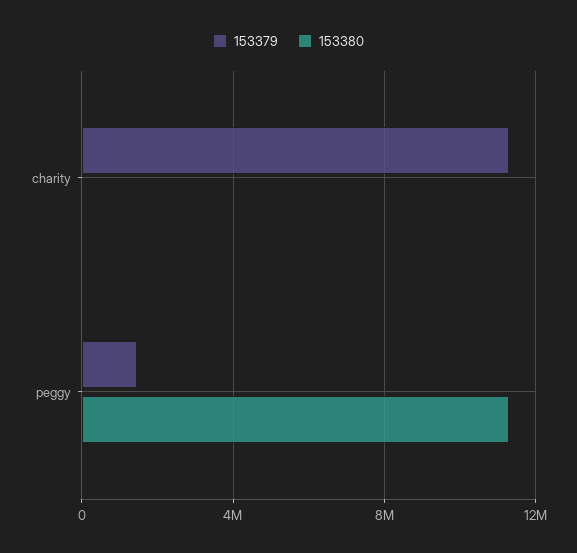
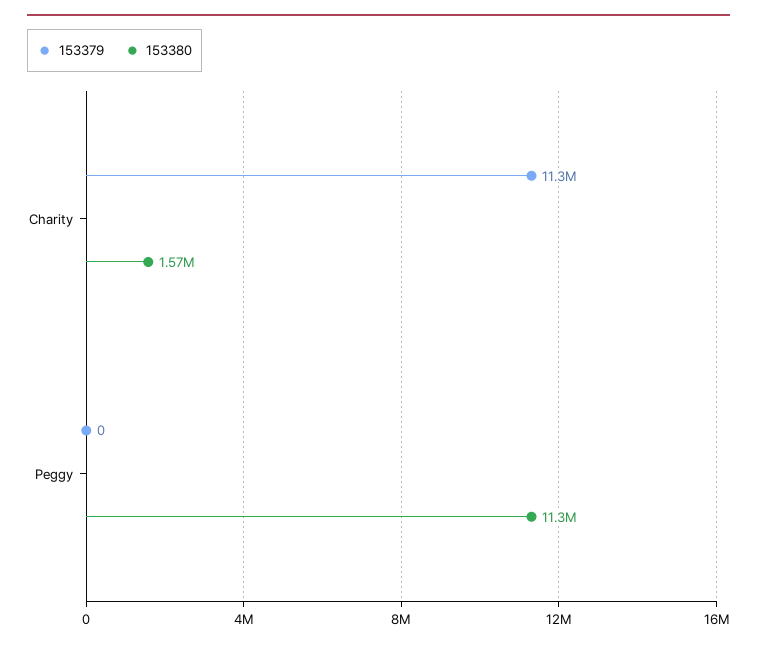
153380, charity: 0 -> 1570000
153379, peggy: 1500000 -> 0

